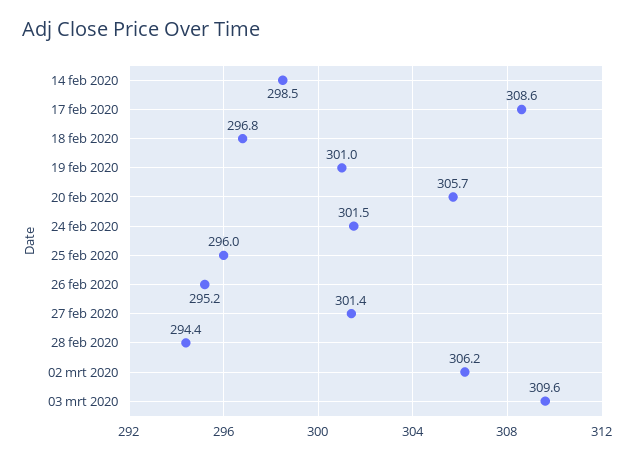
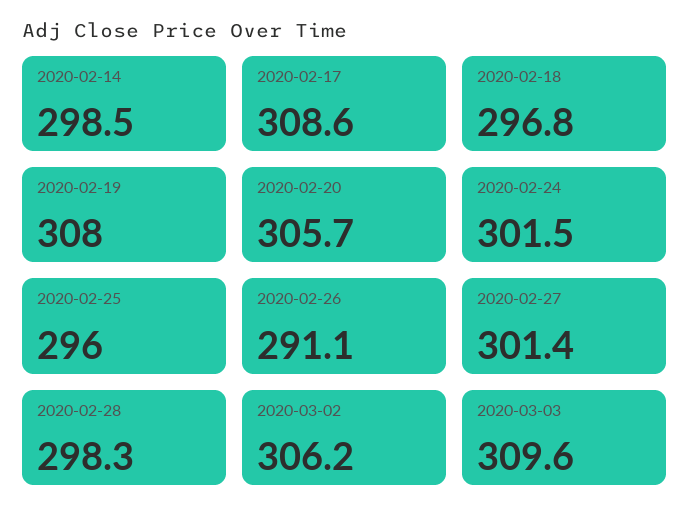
19 feb 2020: 301 -> 308
26 feb 2020: 295.2 -> 291.1
28 feb 2020: 294.4 -> 298.3

